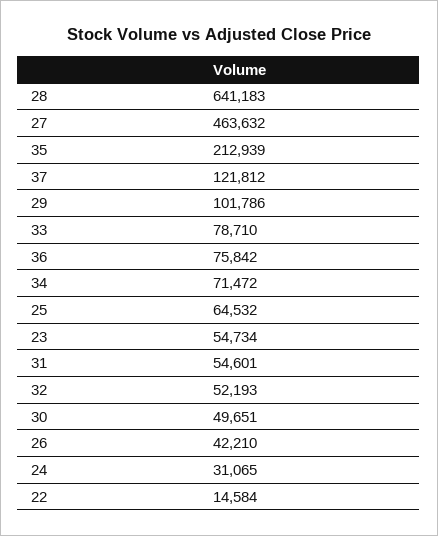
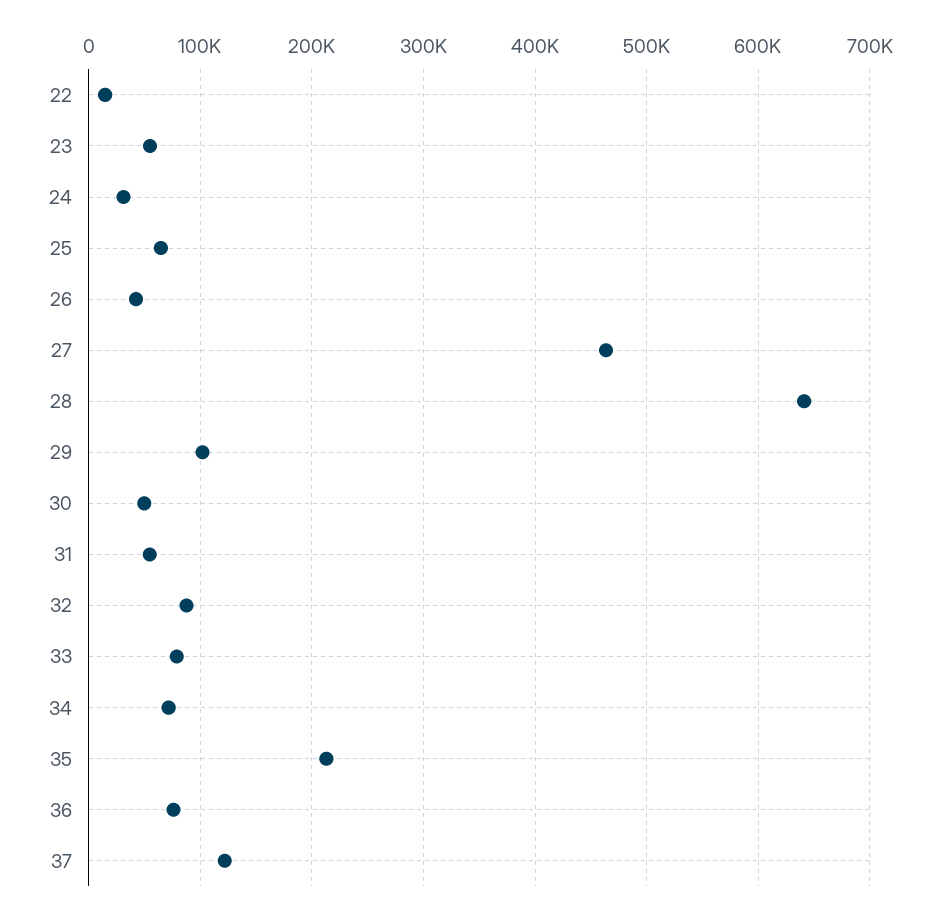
32: 52193 -> 90000

